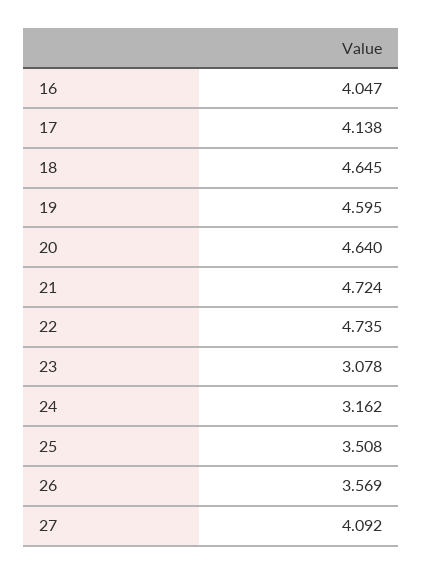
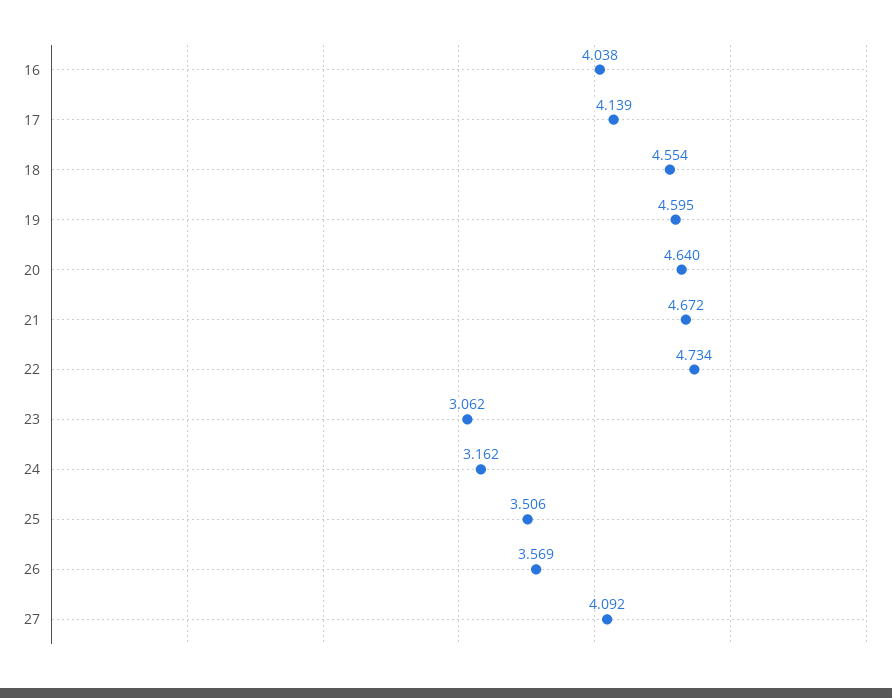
16: 4.047 -> 4.038
17: 4.138 -> 4.139
18: 4.645 -> 4.554
21: 4.724 -> 4.672
22: 4.735 -> 4.734
23: 3.078 -> 3.062
25: 3.508 -> 3.506

